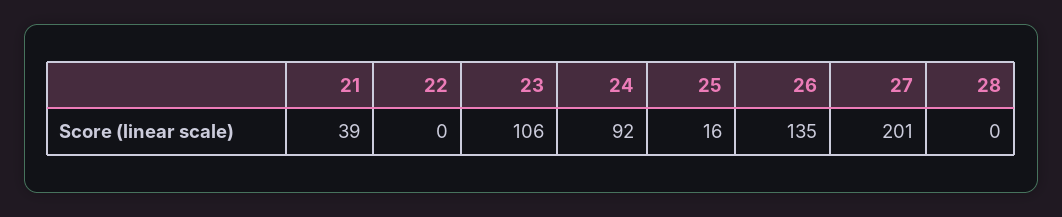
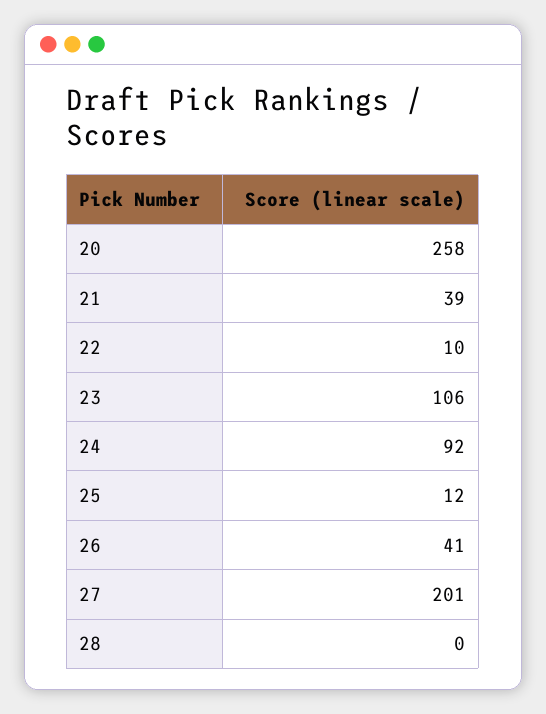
22: 0 -> 10
25: 16 -> 12
26: 135 -> 41
20: none -> 258

